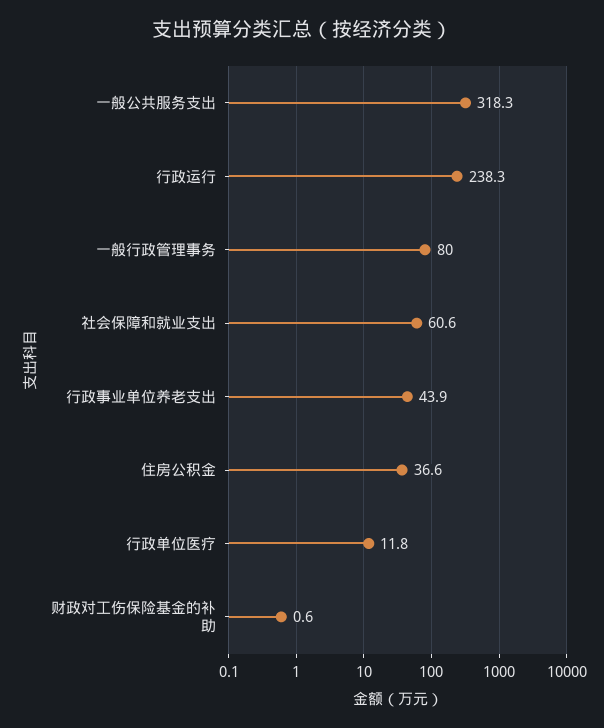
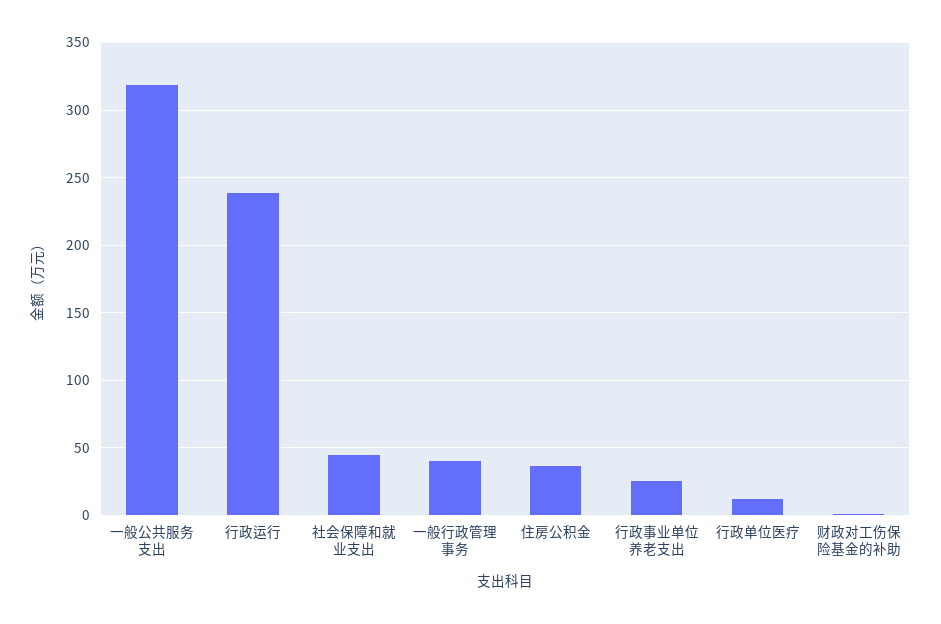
一般行政管理事务: 80 -> 40
社会保障和就业支出: 60.6 -> 45
行政事业单位养老支出: 43.9 -> 25

